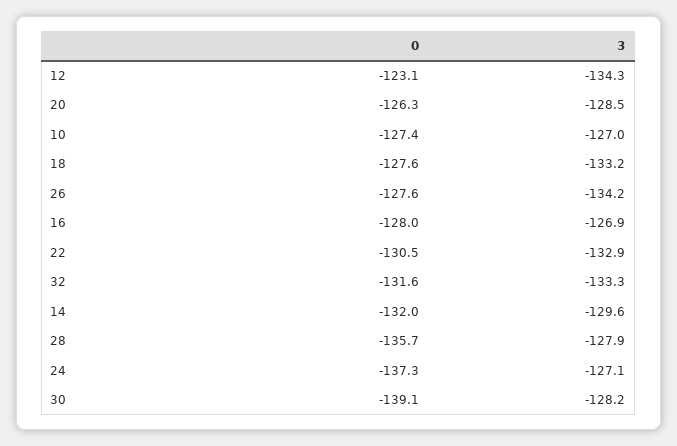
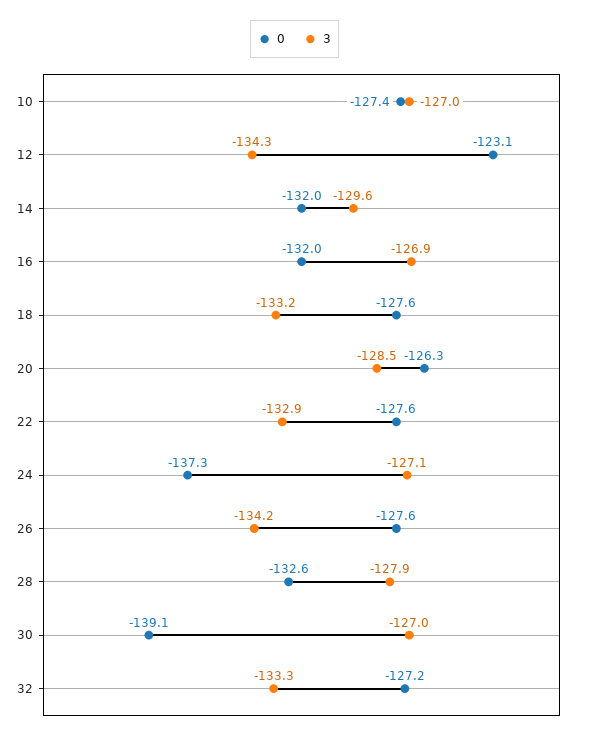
0, 16: -128 -> -132
0, 22: -130.5 -> -127.6
0, 32: -131.6 -> -127.2
0, 28: -135.7 -> -132.6
3, 30: -128.2 -> -127

